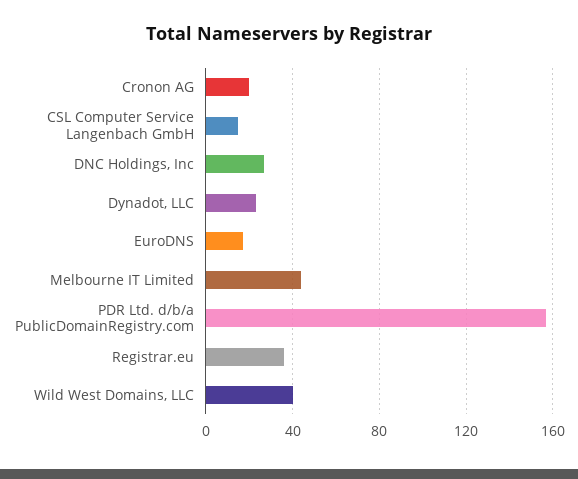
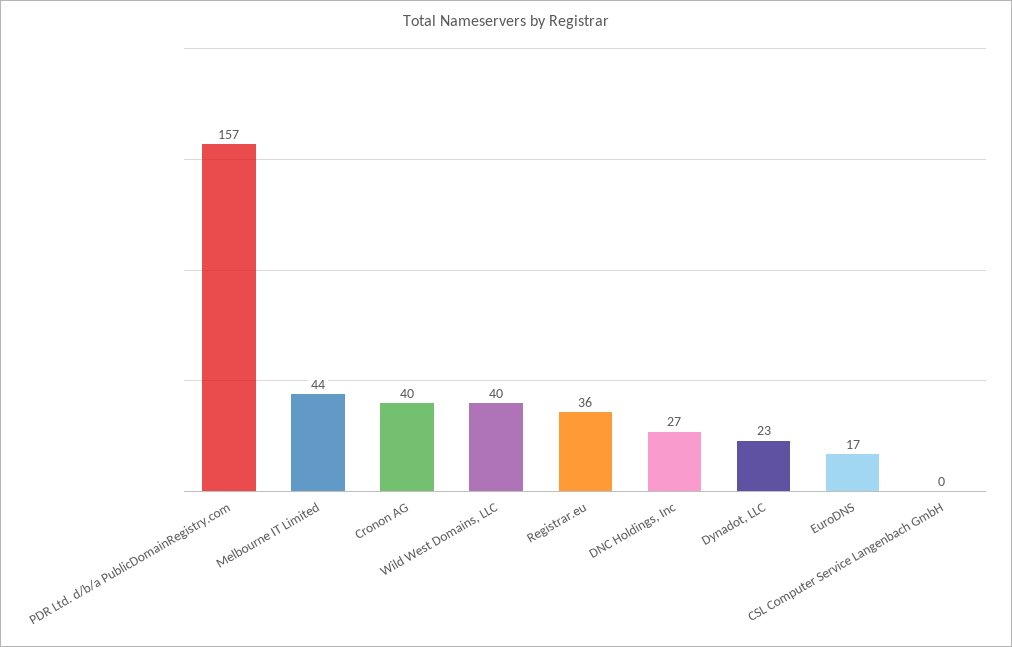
Cronon AG: 20 -> 40
CSL Computer Service Langenbach GmbH: 15 -> 0

